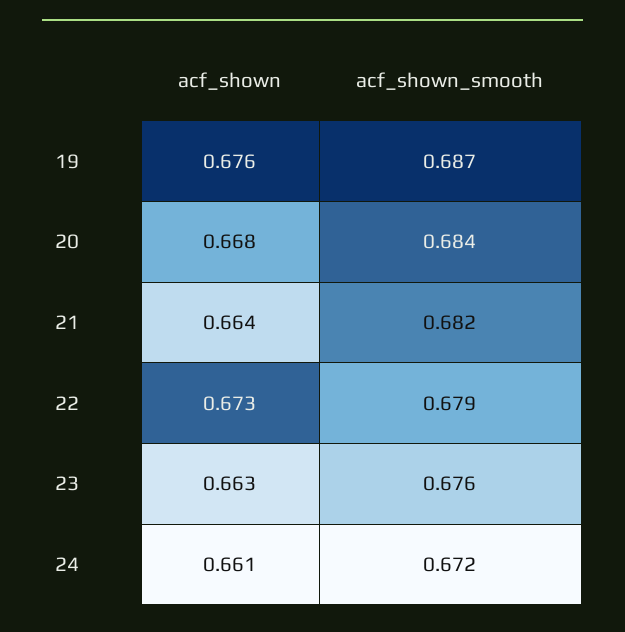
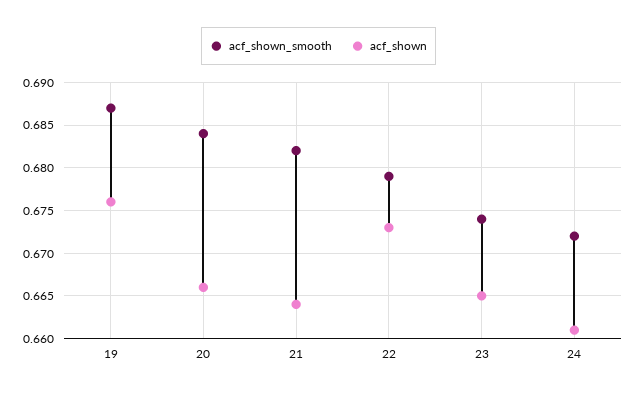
acf_shown, 20: 0.668 -> 0.666
acf_shown, 23: 0.663 -> 0.665
acf_shown_smooth, 23: 0.676 -> 0.674

